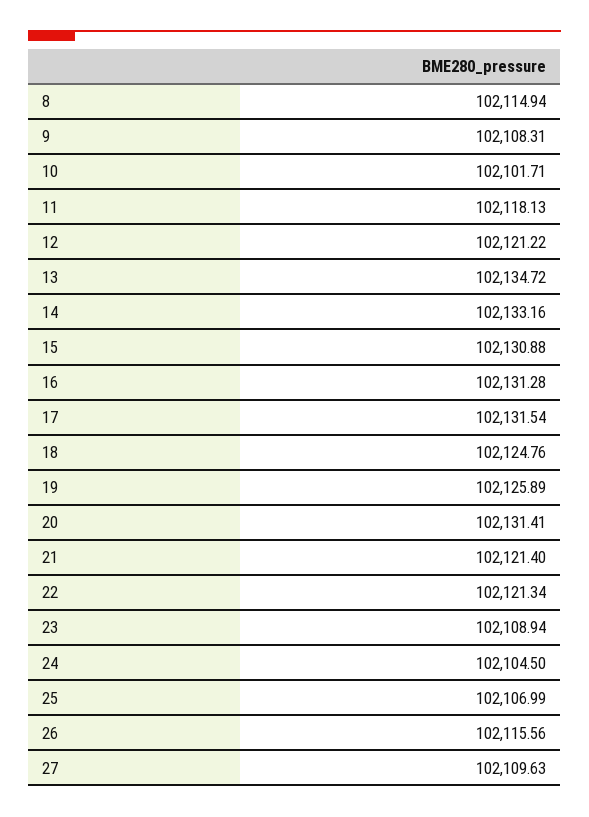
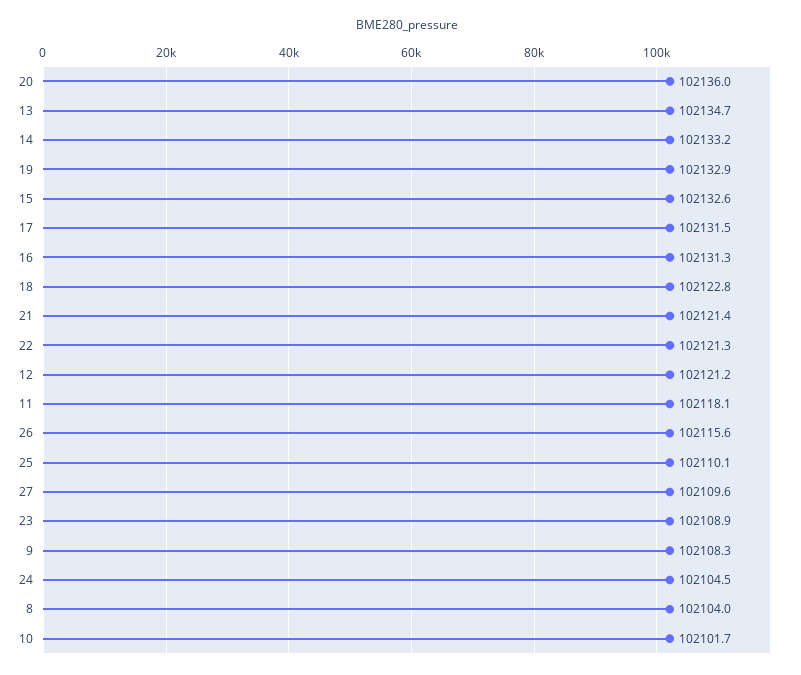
8: 102114.94 -> 102104
15: 102130.88 -> 102132.6
18: 102124.76 -> 102122.8
19: 102125.89 -> 102132.9
20: 102131.41 -> 102136
25: 102106.99 -> 102110.1

